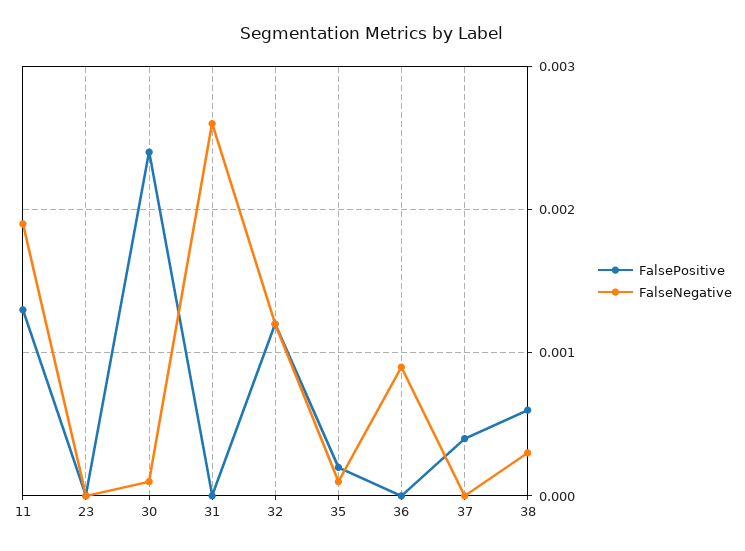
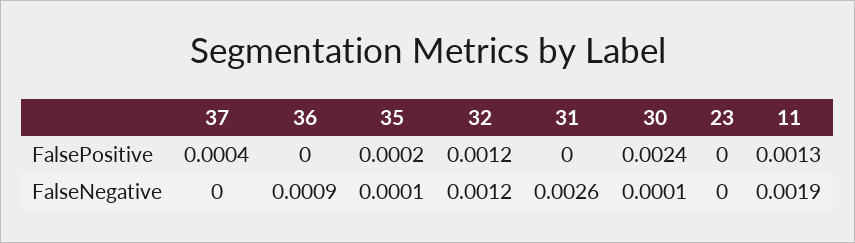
FalsePositive, 38: 0.0006 -> none
FalseNegative, 38: 0.0003 -> none

